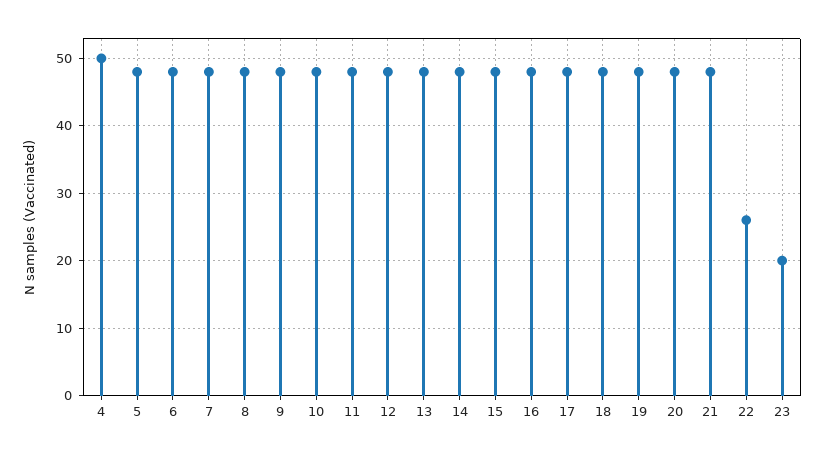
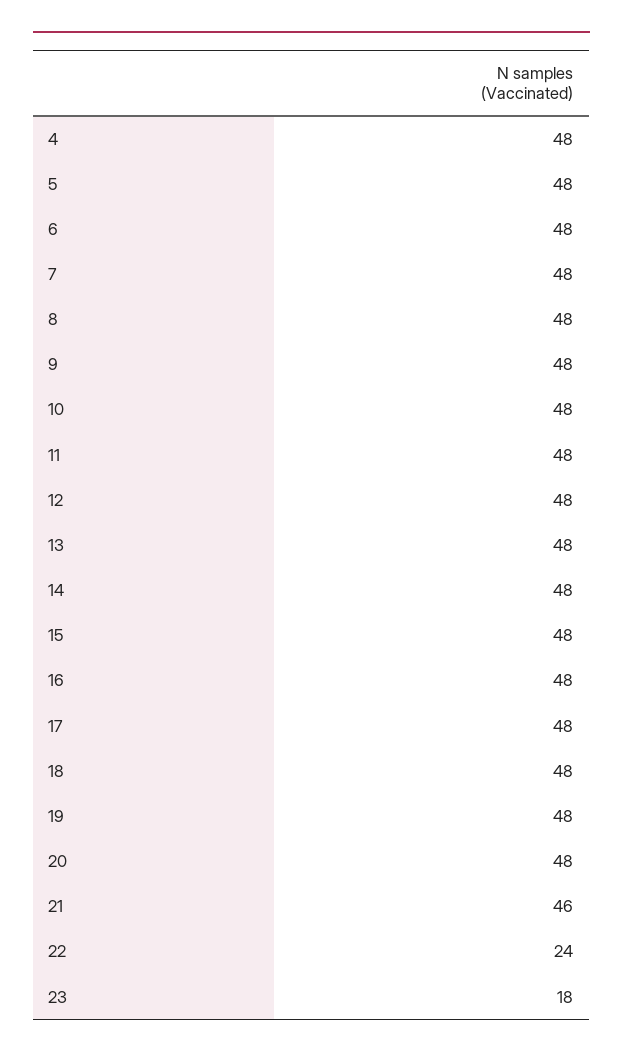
4: 50 -> 48
21: 48 -> 46
22: 26 -> 24
23: 20 -> 18

